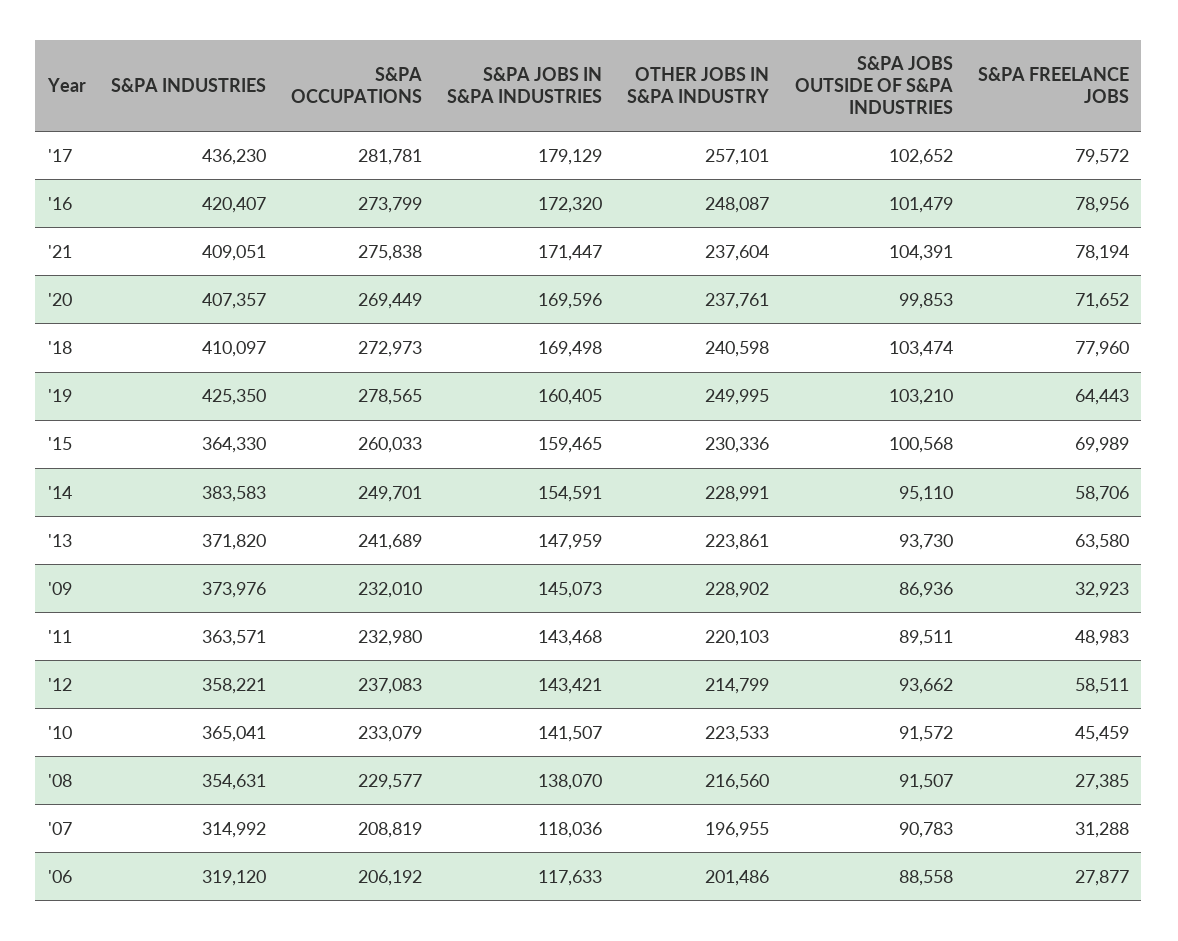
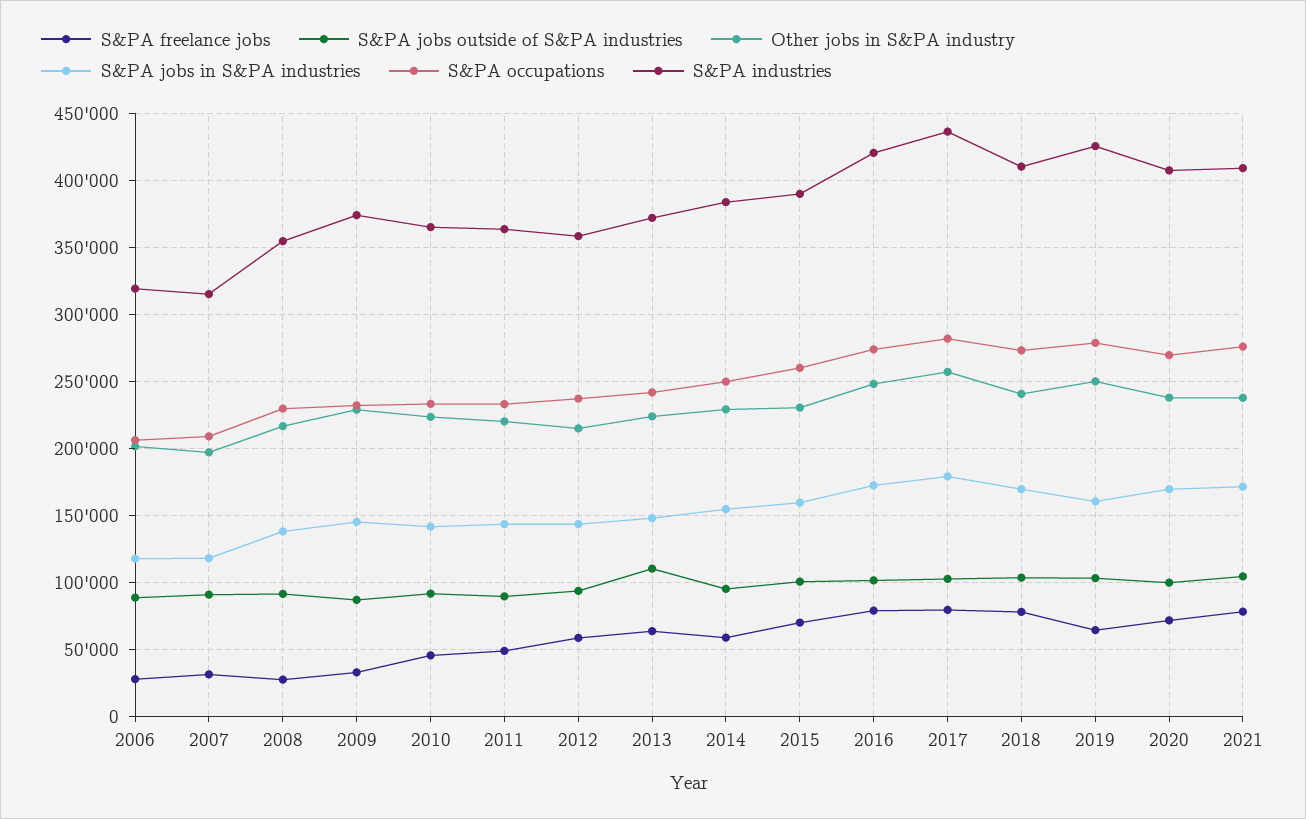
S&PA INDUSTRIES, '15: 364330 -> 390000
S&PA JOBS OUTSIDE OF S&PA INDUSTRIES, '13: 93730 -> 110000

